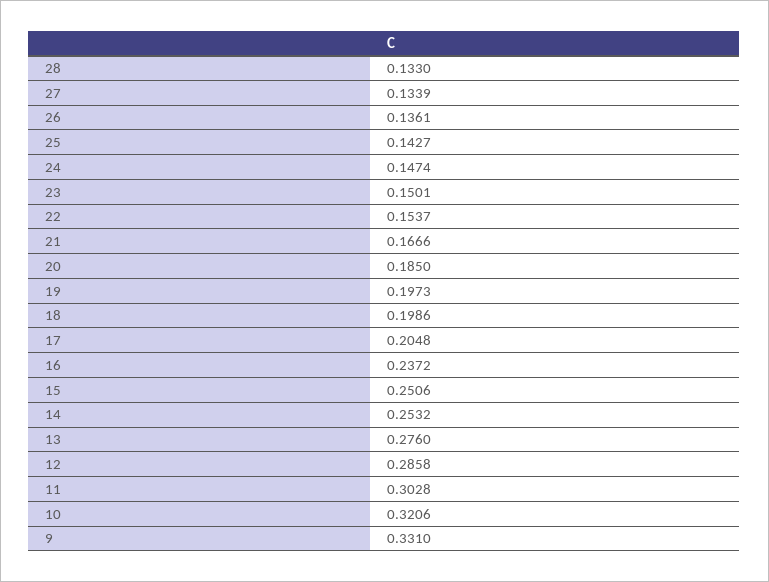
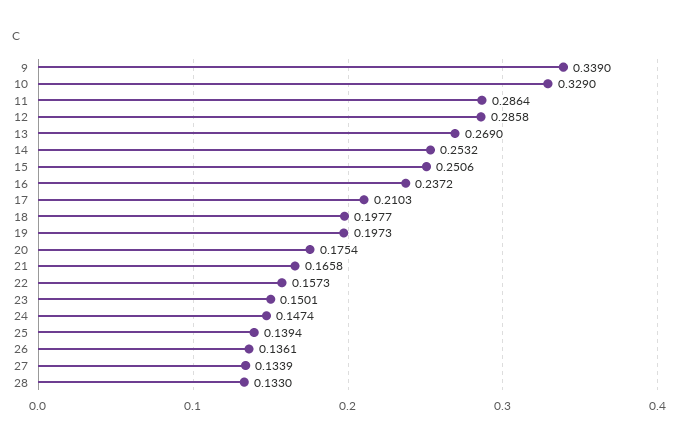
25: 0.1427 -> 0.1394
22: 0.1537 -> 0.1573
21: 0.1666 -> 0.1658
20: 0.185 -> 0.1754
18: 0.1986 -> 0.1977
17: 0.2048 -> 0.2103
13: 0.276 -> 0.269
11: 0.3028 -> 0.2864
10: 0.3206 -> 0.329
9: 0.331 -> 0.339

